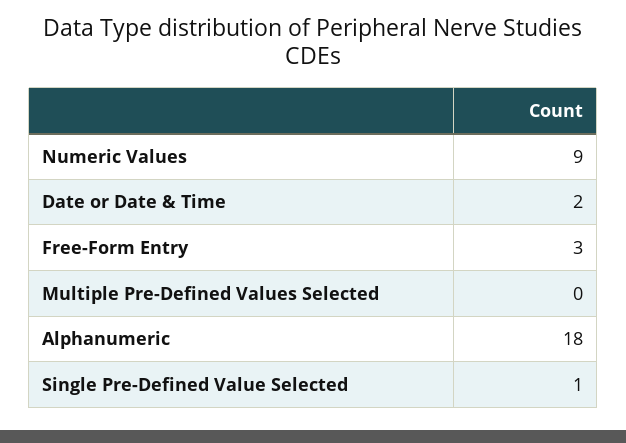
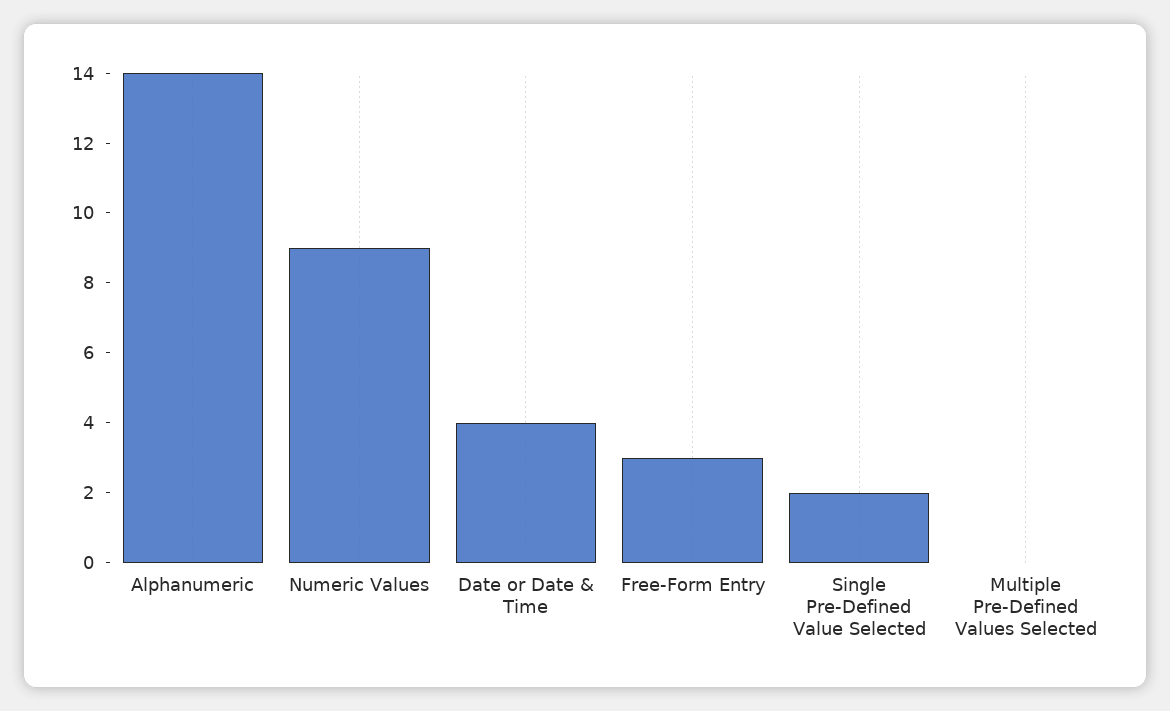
Date or Date & Time: 2 -> 4
Alphanumeric: 18 -> 14
Single Pre-Defined Value Selected: 1 -> 2

